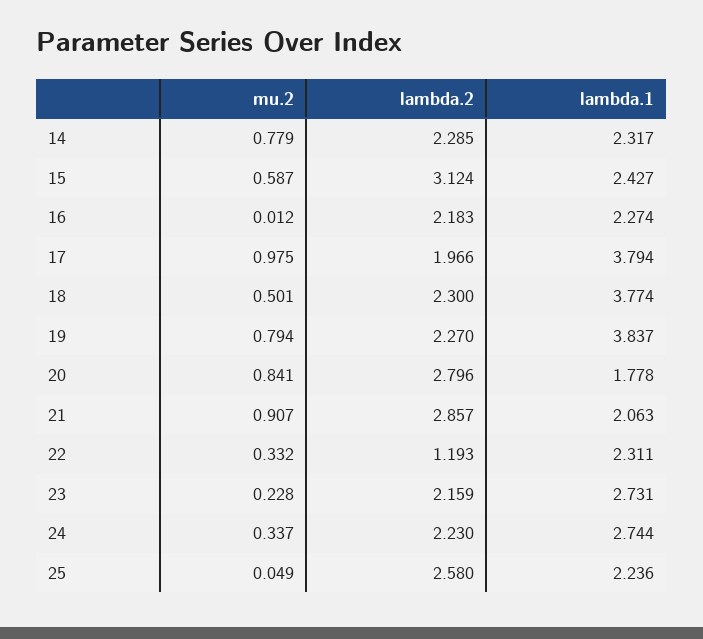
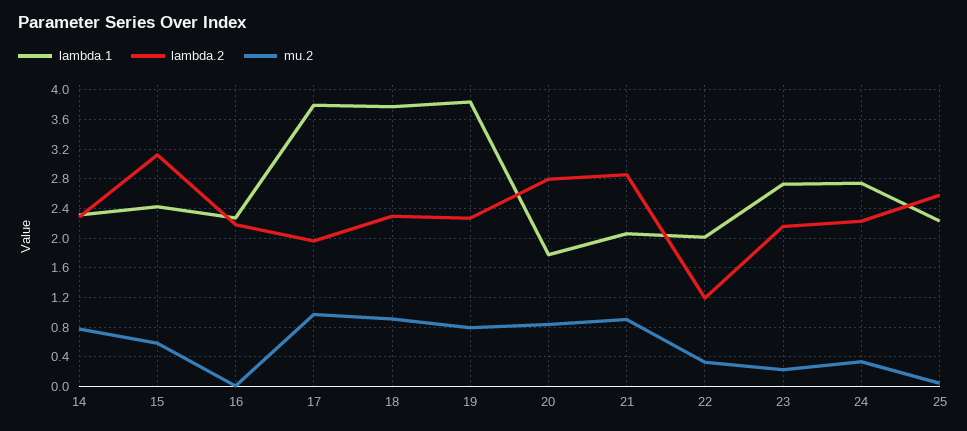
mu.2, 18: 0.501 -> 0.9
lambda.1, 22: 2.311 -> 2

